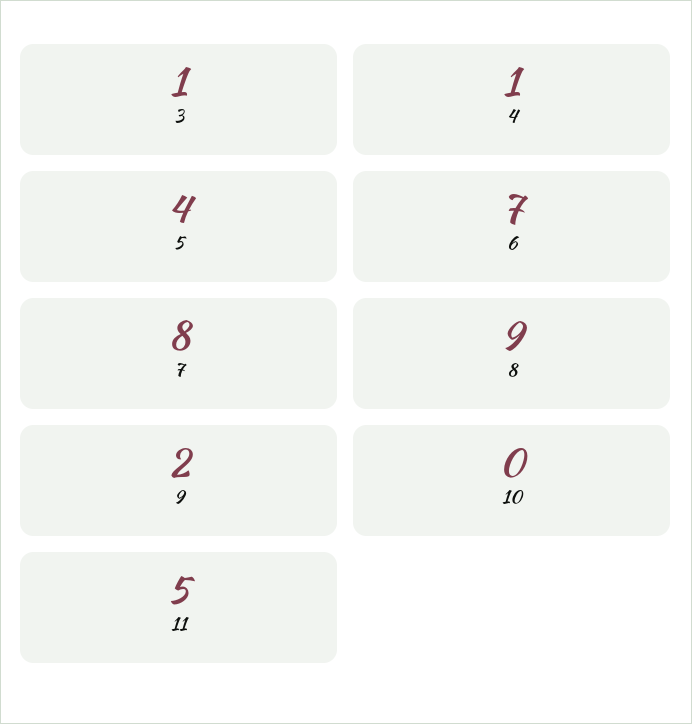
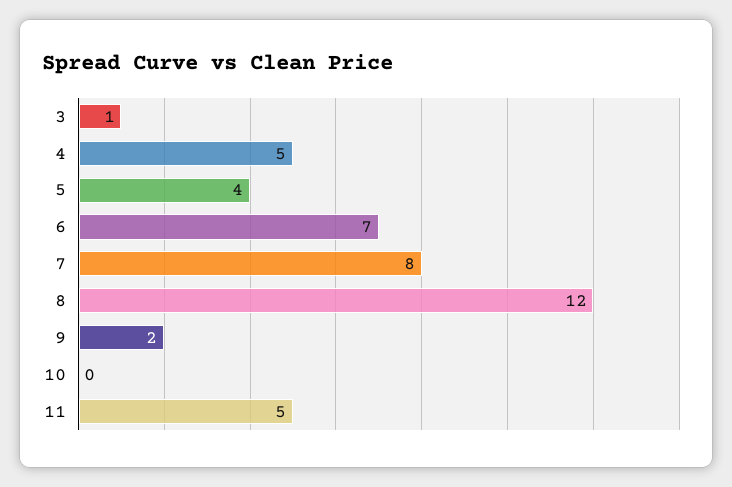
4: 1 -> 5
8: 9 -> 12

